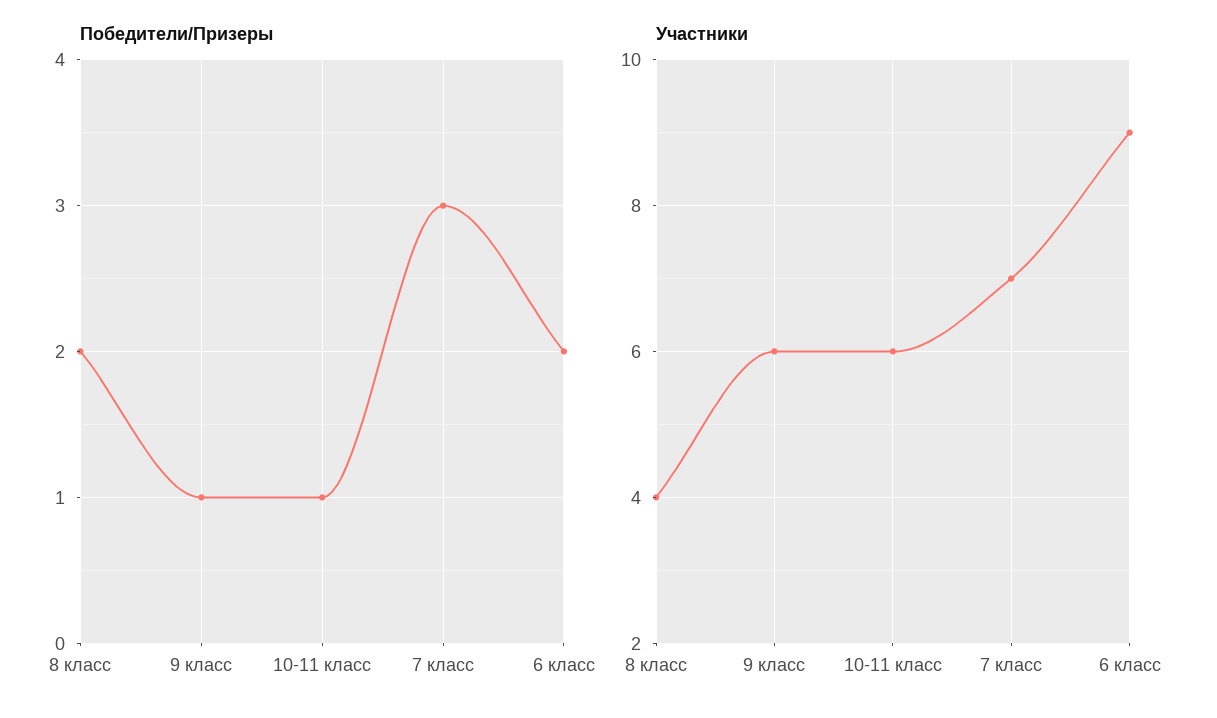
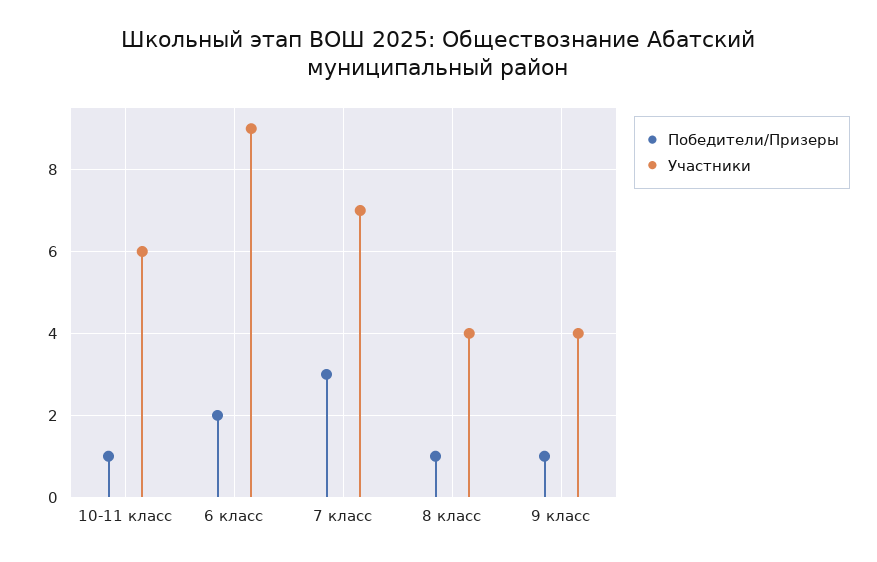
Победители/Призеры, 8 класс: 2 -> 1
Участники, 9 класс: 6 -> 4

